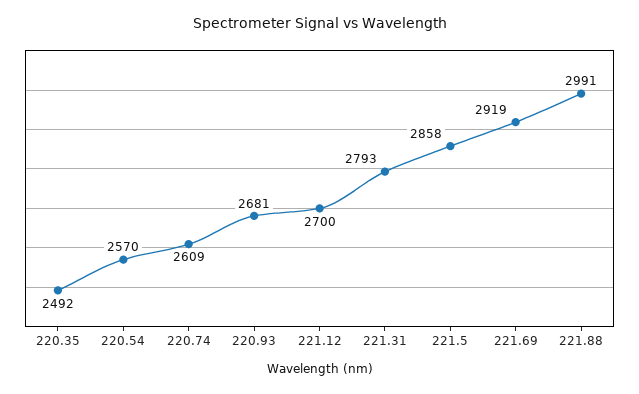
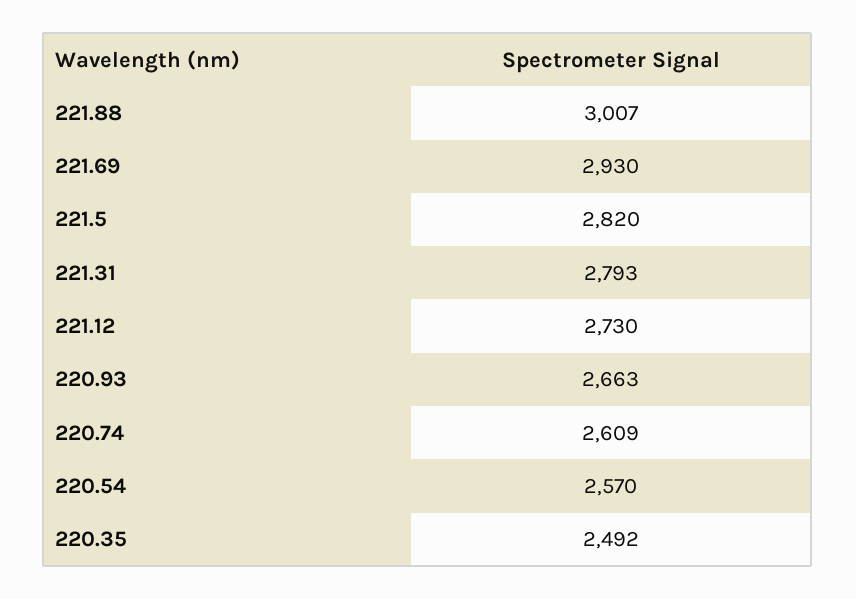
220.93: 2681 -> 2663
221.12: 2700 -> 2730
221.5: 2858 -> 2820
221.69: 2919 -> 2930
221.88: 2991 -> 3007

